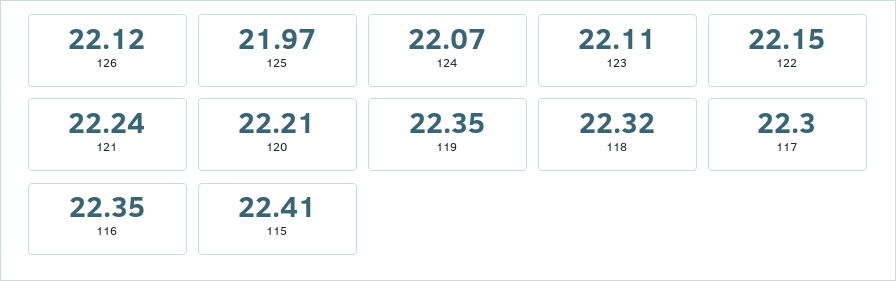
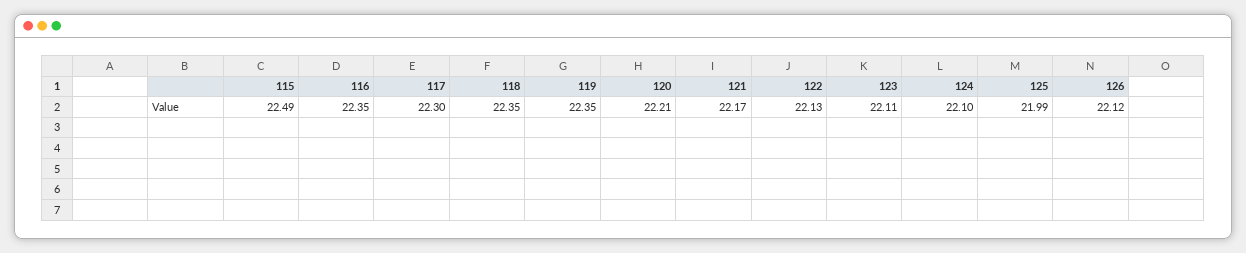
125: 21.97 -> 21.99
124: 22.07 -> 22.1
122: 22.15 -> 22.13
121: 22.24 -> 22.17
118: 22.32 -> 22.35
115: 22.41 -> 22.49

